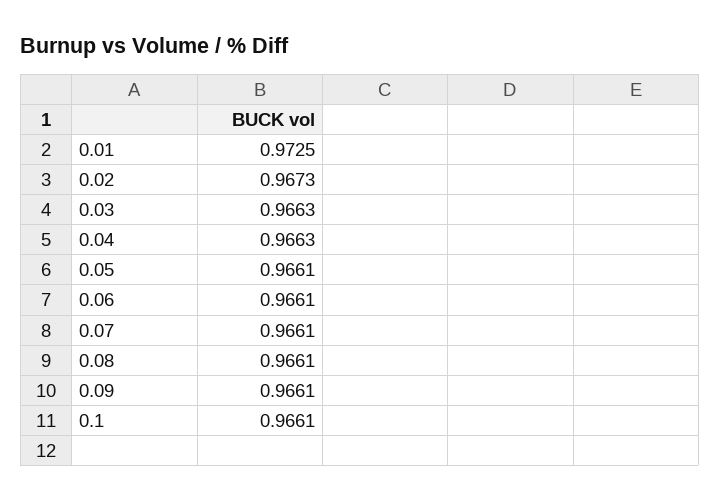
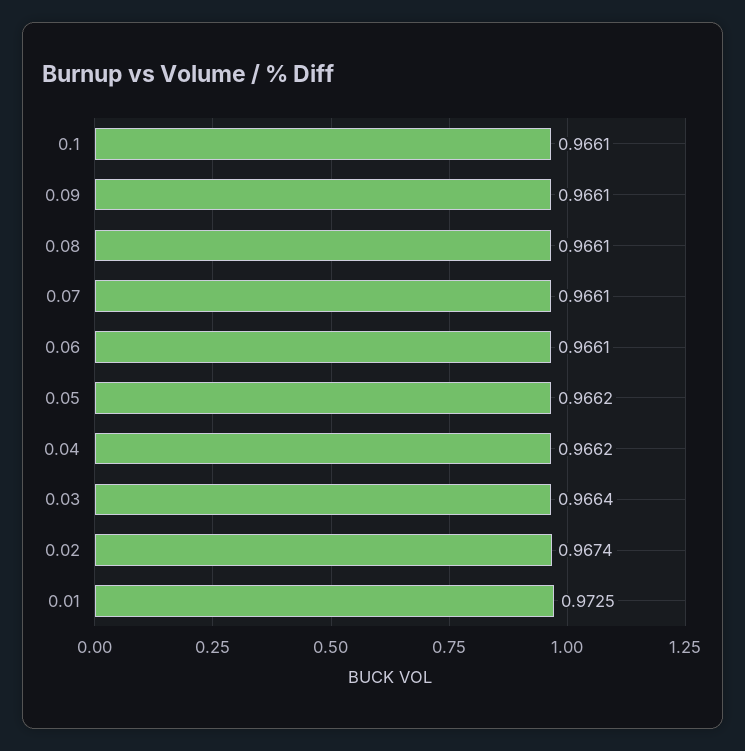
0.02: 0.9673 -> 0.9674
0.03: 0.9663 -> 0.9664
0.04: 0.9663 -> 0.9662
0.05: 0.9661 -> 0.9662

